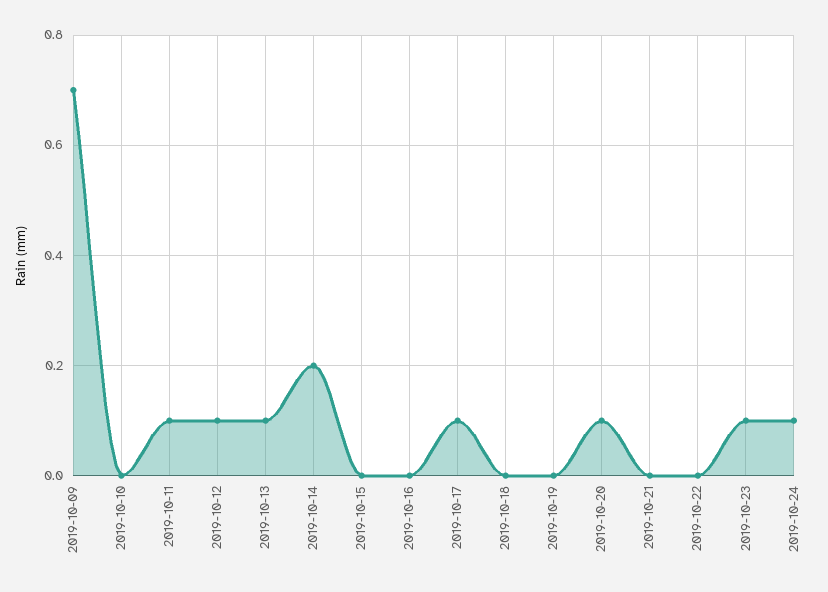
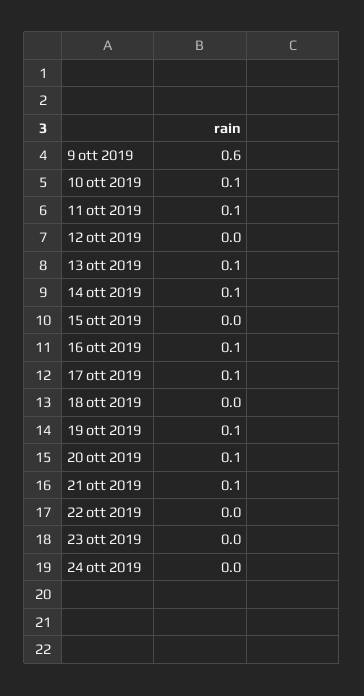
2019-10-09: 0.7 -> 0.6
2019-10-10: 0 -> 0.1
2019-10-12: 0.1 -> 0
2019-10-14: 0.2 -> 0.1
2019-10-16: 0 -> 0.1
2019-10-19: 0 -> 0.1
2019-10-21: 0 -> 0.1
2019-10-23: 0.1 -> 0
2019-10-24: 0.1 -> 0

